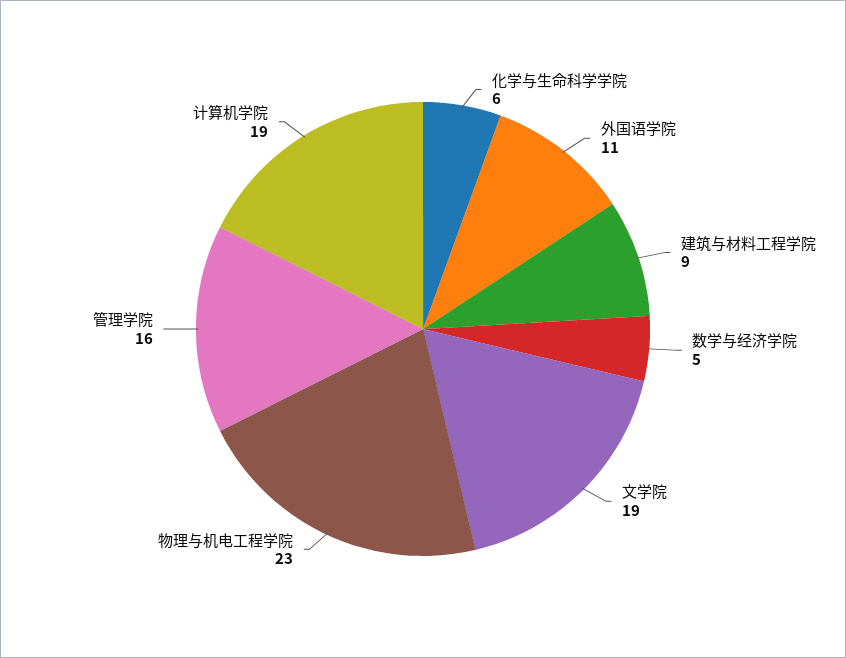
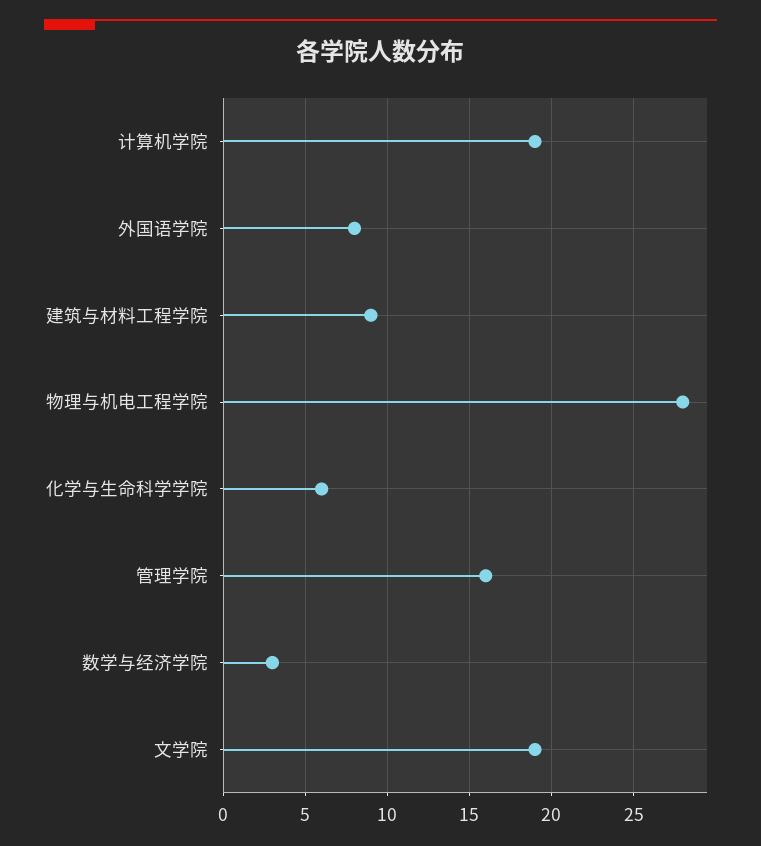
外国语学院: 11 -> 8
数学与经济学院: 5 -> 3
物理与机电工程学院: 23 -> 28

